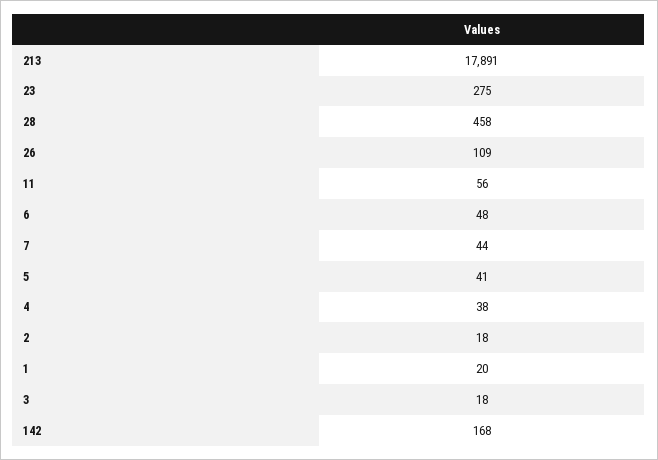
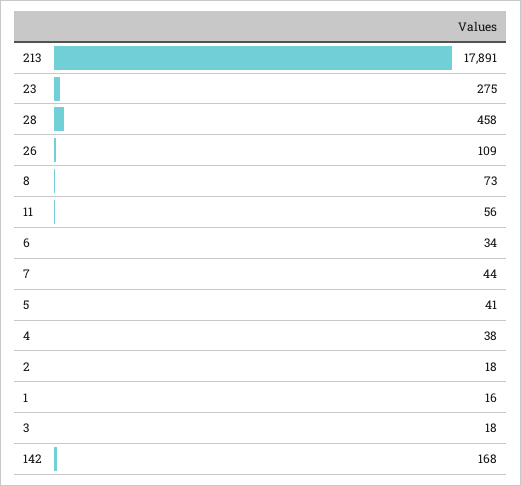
6: 48 -> 34
1: 20 -> 16
8: none -> 73

